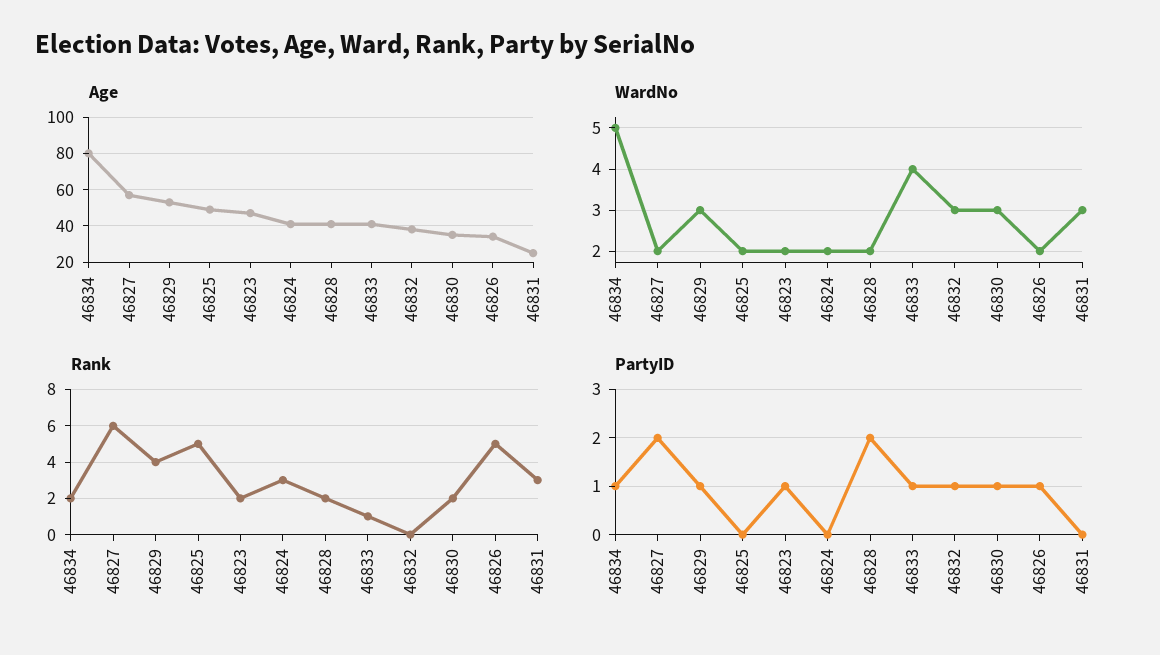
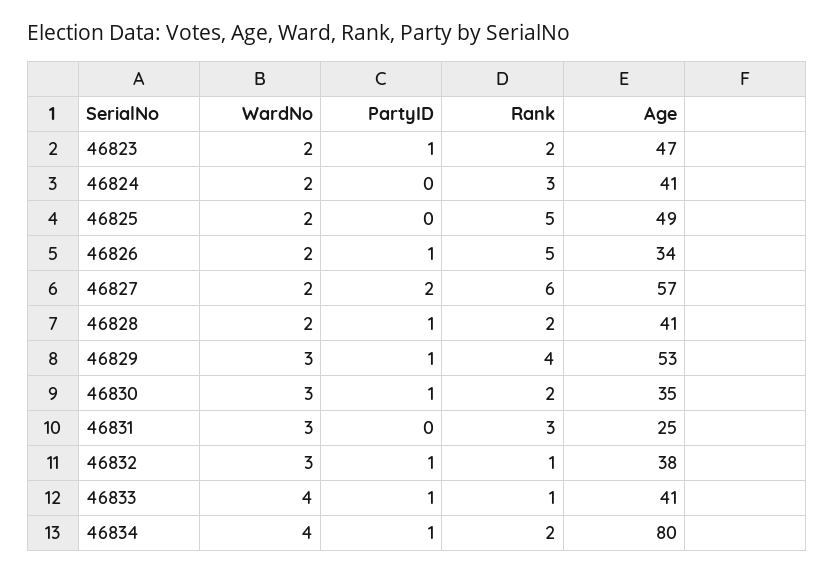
WardNo, 46834: 5 -> 4
Rank, 46832: 0 -> 1
PartyID, 46828: 2 -> 1

